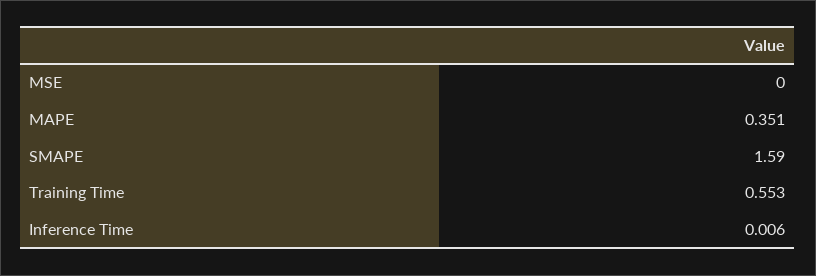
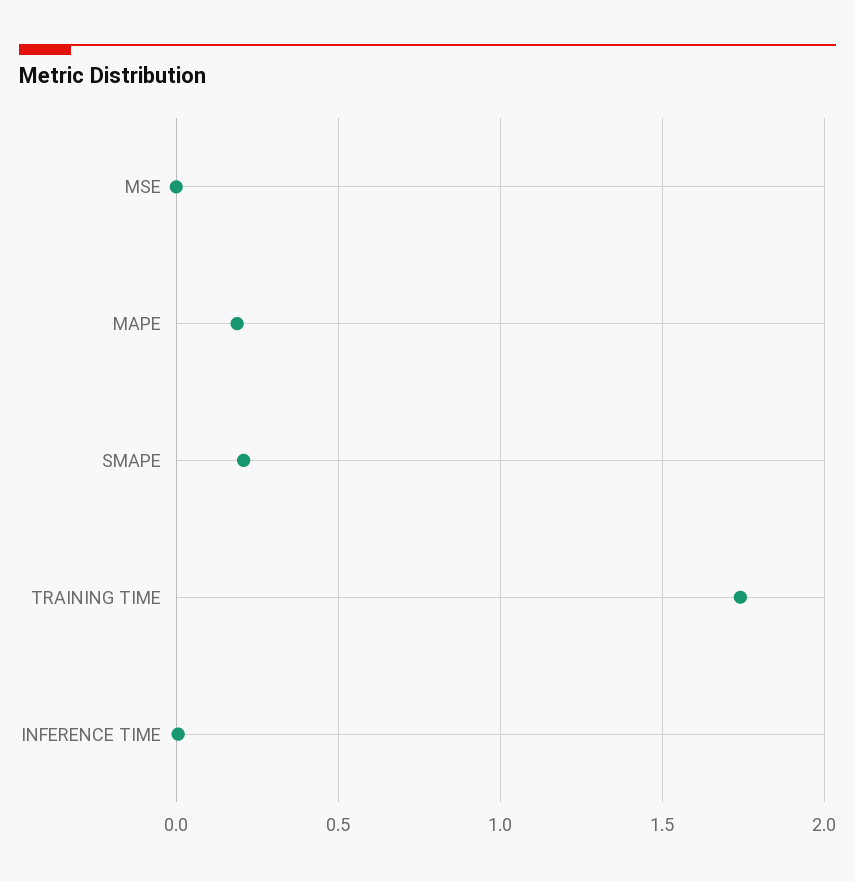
MAPE: 0.351 -> 0.2
SMAPE: 1.59 -> 0.2
Training Time: 0.553 -> 1.75

